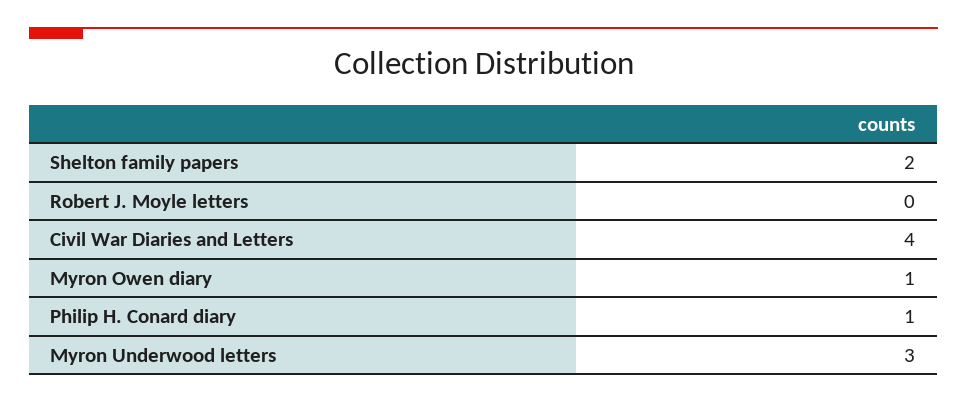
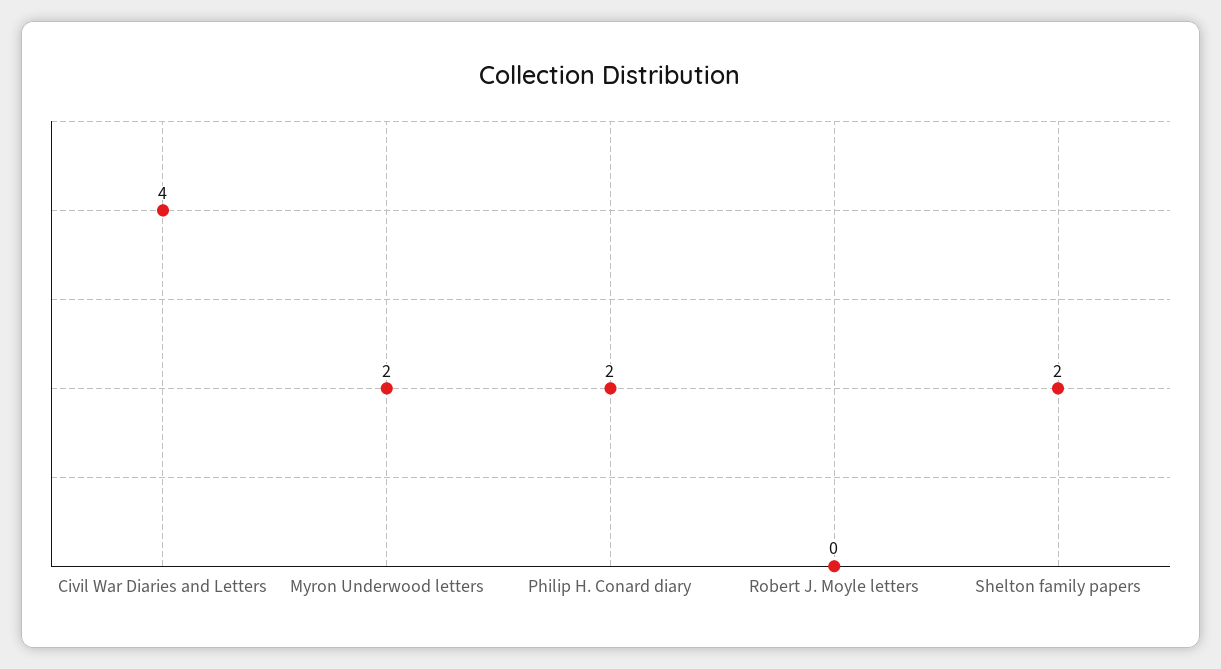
Myron Owen diary: 1 -> none
Philip H. Conard diary: 1 -> 2
Myron Underwood letters: 3 -> 2

